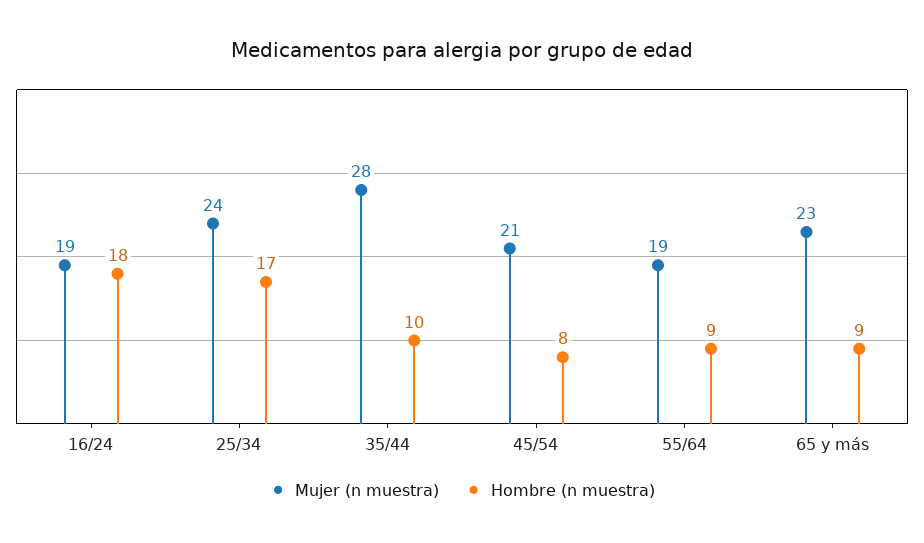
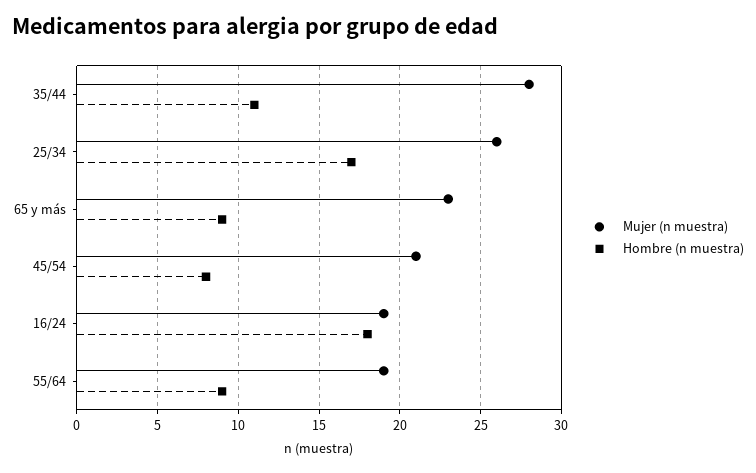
Mujer (n muestra), 25/34: 24 -> 26
Hombre (n muestra), 35/44: 10 -> 11

